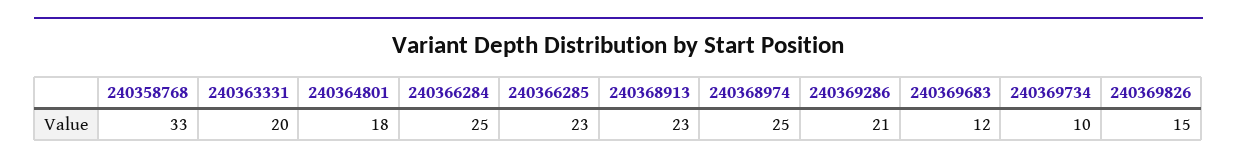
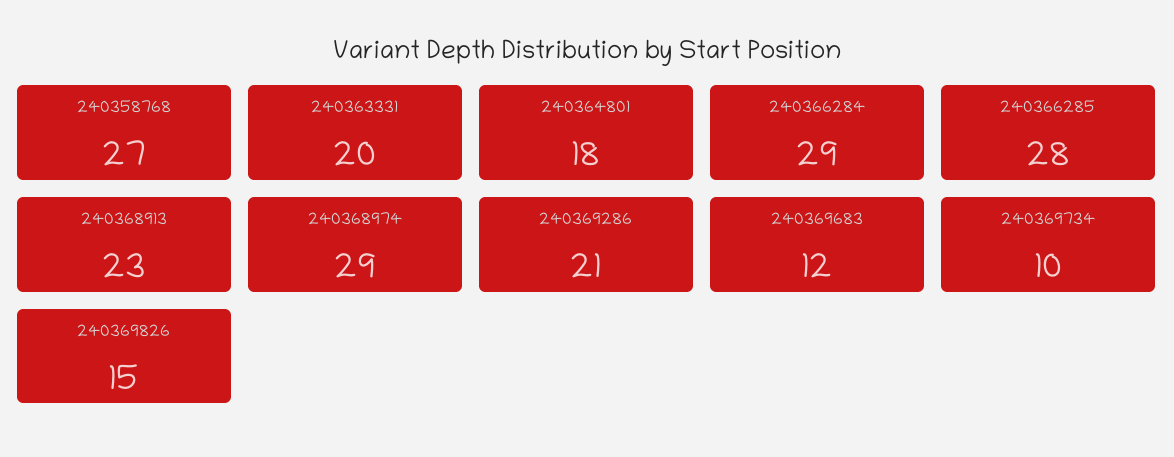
240358768: 33 -> 27
240366284: 25 -> 29
240366285: 23 -> 28
240368974: 25 -> 29

